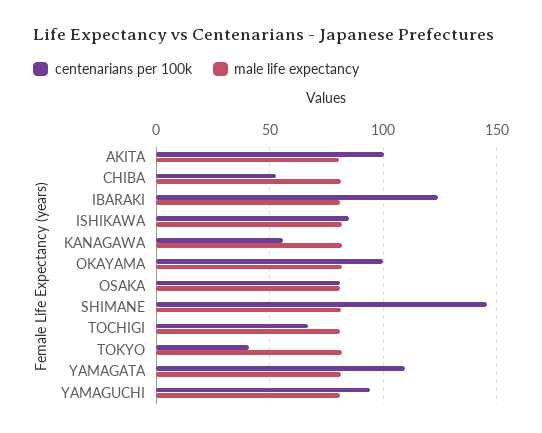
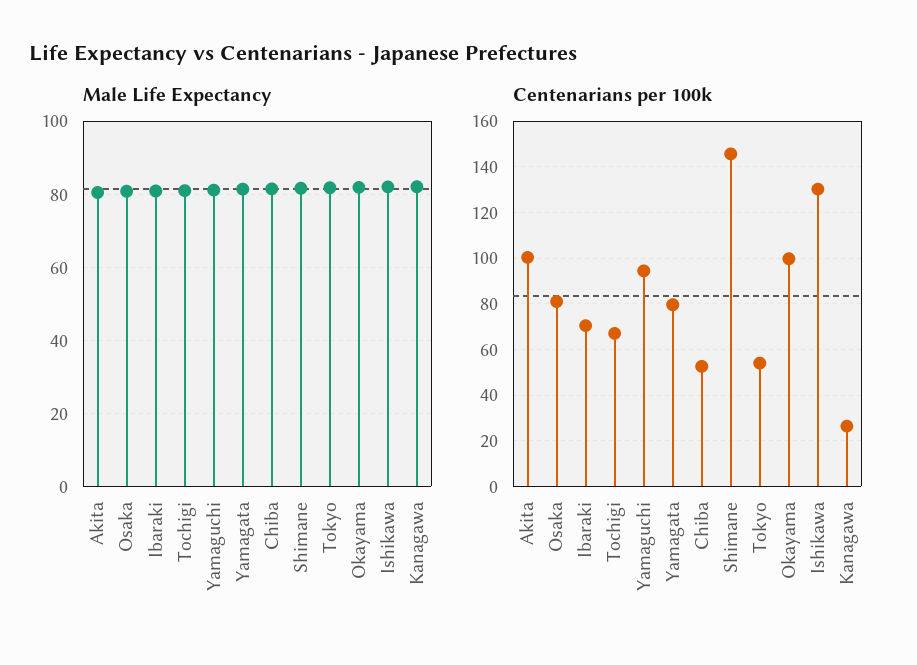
centenarians per 100k, IBARAKI: 125 -> 70
centenarians per 100k, ISHIKAWA: 85 -> 130
centenarians per 100k, KANAGAWA: 55 -> 25
centenarians per 100k, TOKYO: 40 -> 55
centenarians per 100k, YAMAGATA: 110 -> 80

